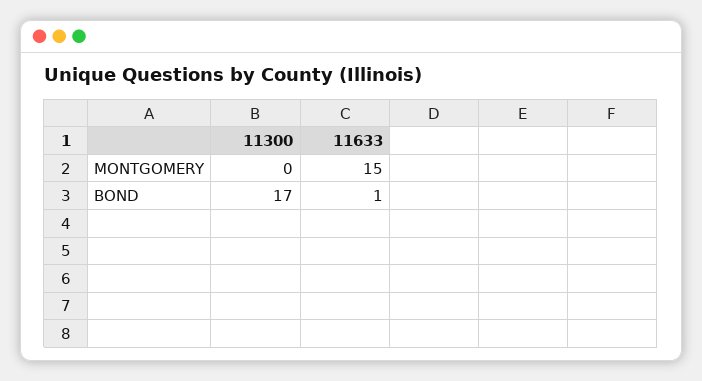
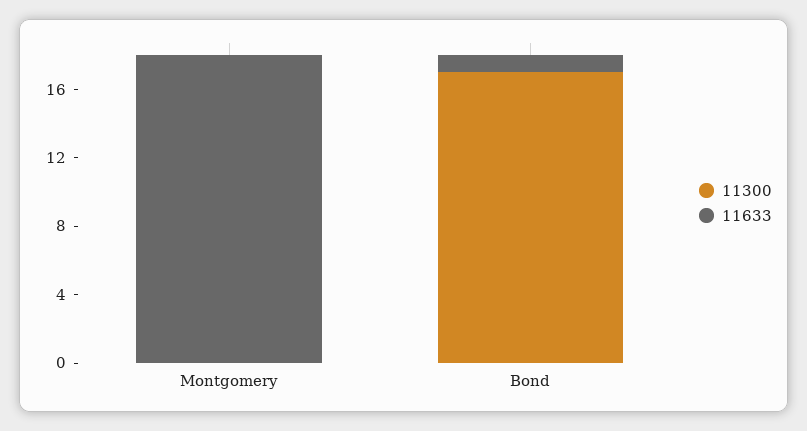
11633, MONTGOMERY: 15 -> 18

